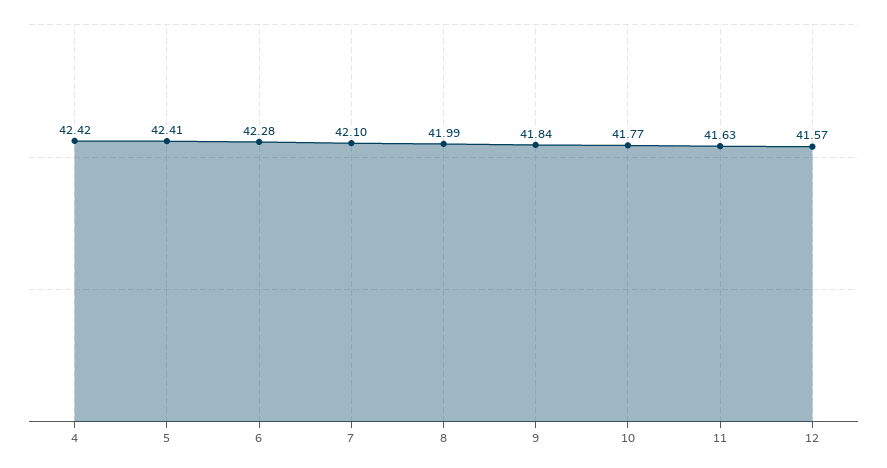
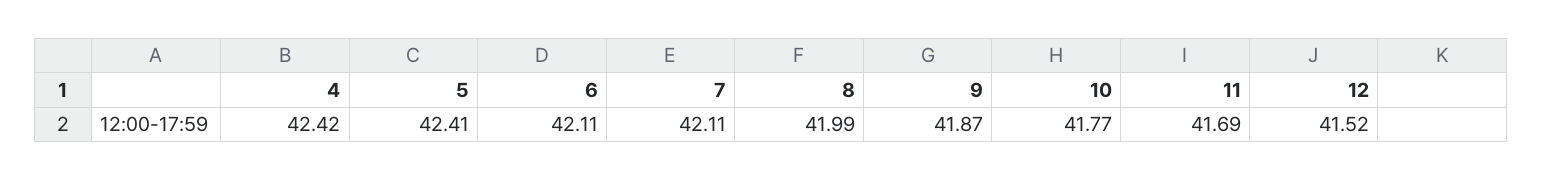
6: 42.28 -> 42.11
7: 42.1 -> 42.11
9: 41.84 -> 41.87
11: 41.63 -> 41.69
12: 41.57 -> 41.52

